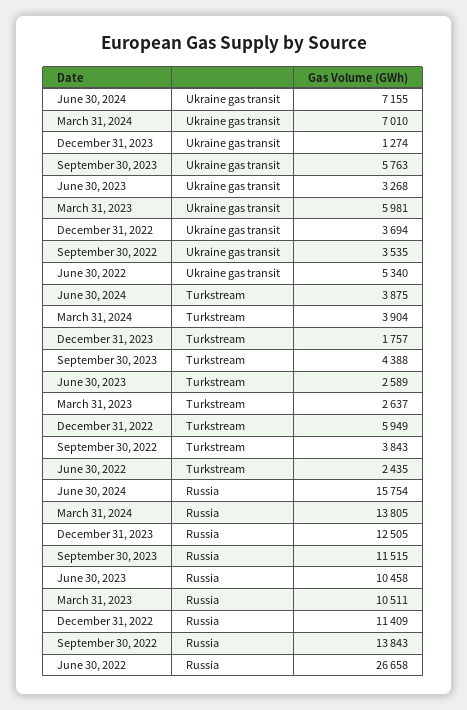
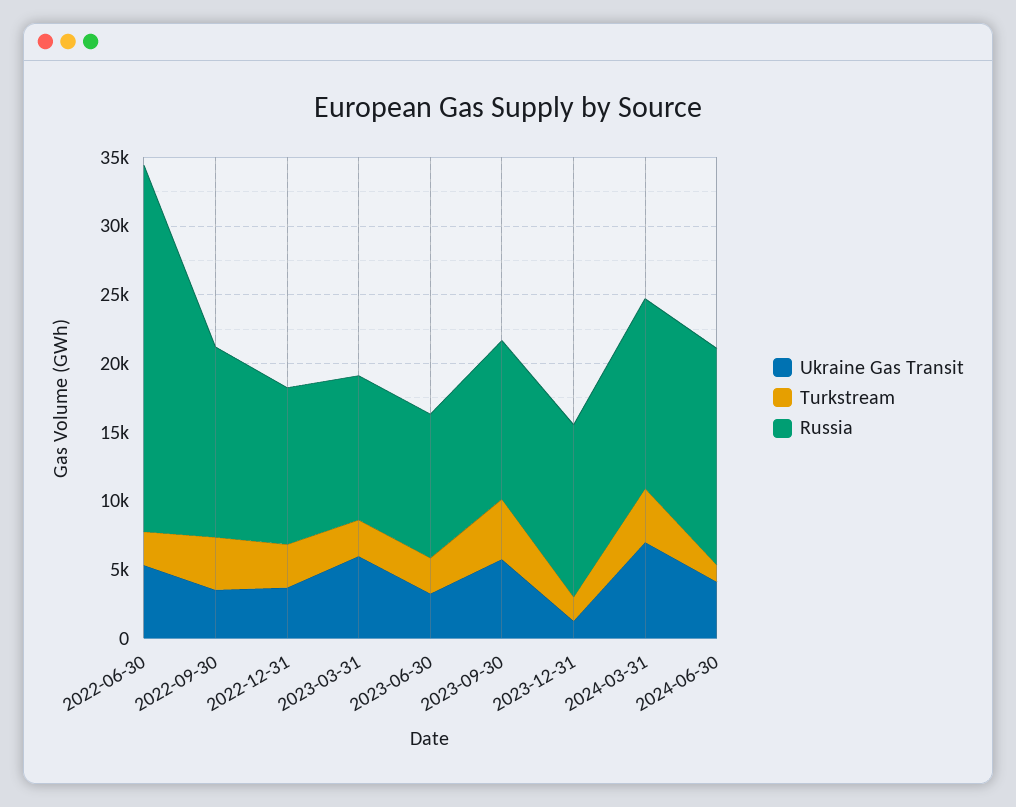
Ukraine gas transit, June 30, 2024: 7155 -> 4000
Turkstream, June 30, 2024: 3875 -> 1000
Turkstream, December 31, 2022: 5949 -> 3000

